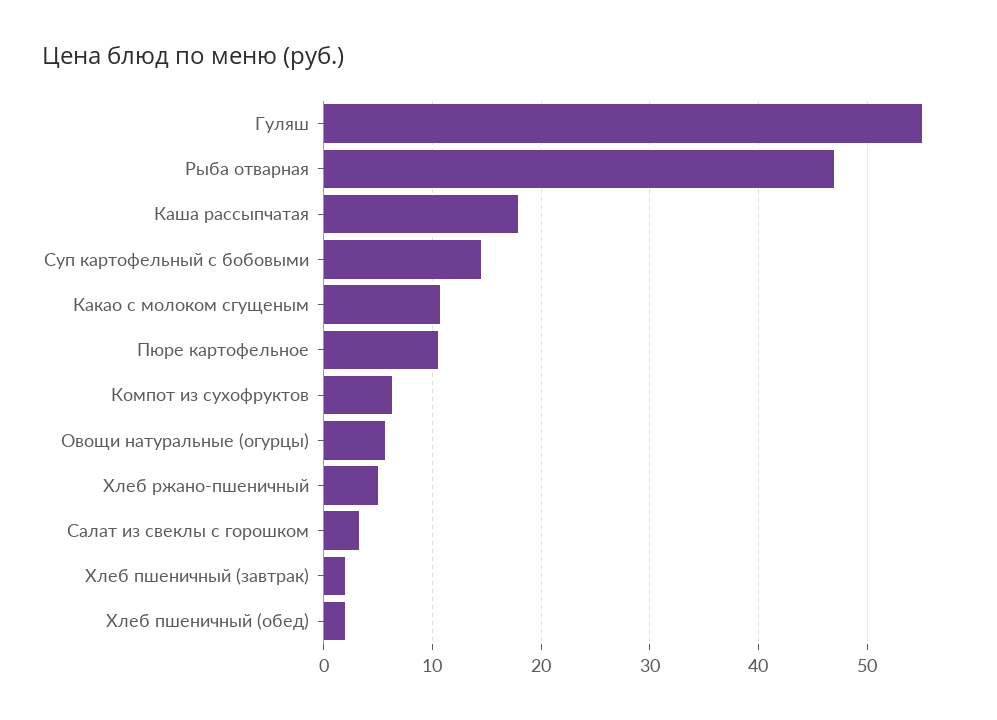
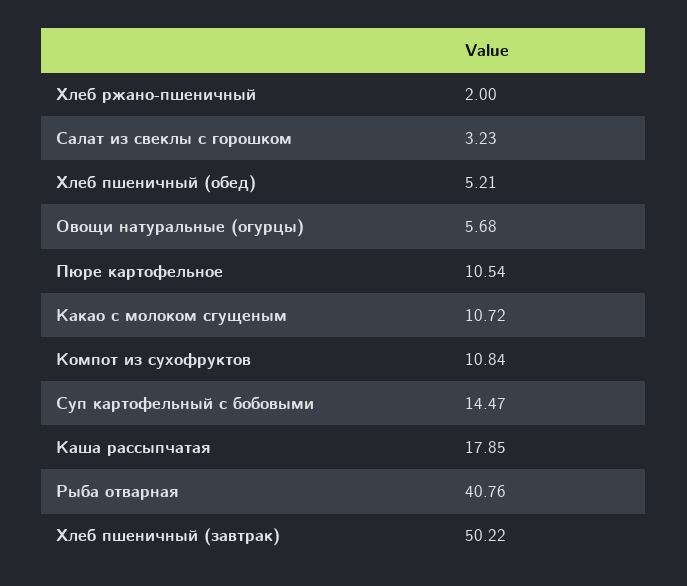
Гуляш: 55 -> none
Рыба отварная: 47 -> 40.76
Компот из сухофруктов: 6 -> 10.84
Хлеб ржано-пшеничный: 5 -> 2
Хлеб пшеничный (завтрак): 2 -> 50.22
Хлеб пшеничный (обед): 2 -> 5.21

